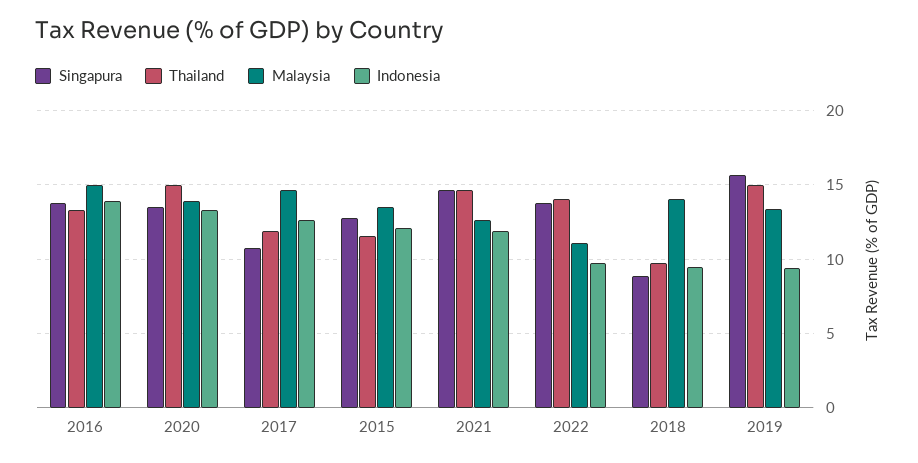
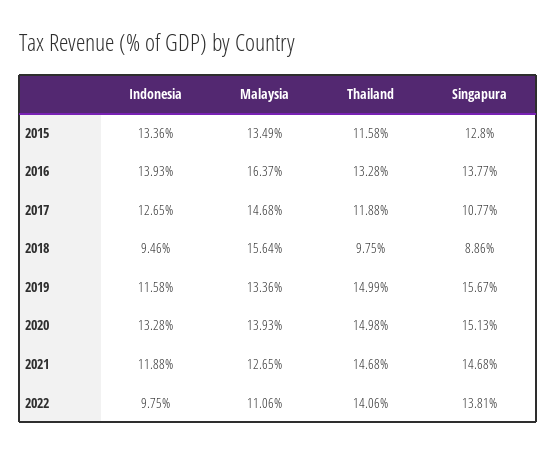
Malaysia, 2016: 15 -> 16.37
Singapura, 2020: 13.5 -> 15.13
Indonesia, 2015: 12 -> 13.36
Malaysia, 2018: 14 -> 15.64
Indonesia, 2019: 9.5 -> 11.58

